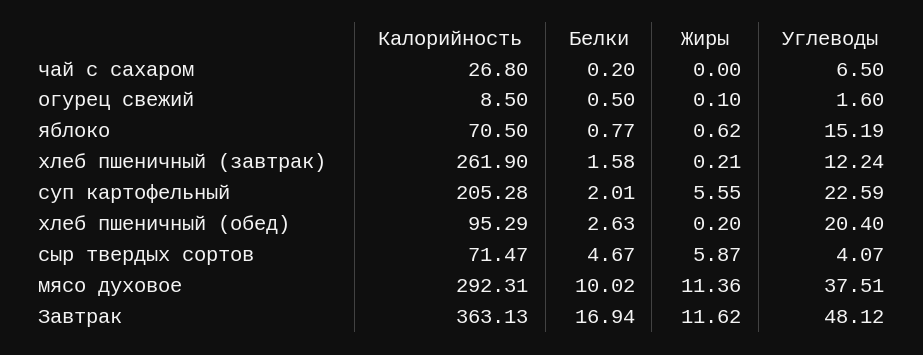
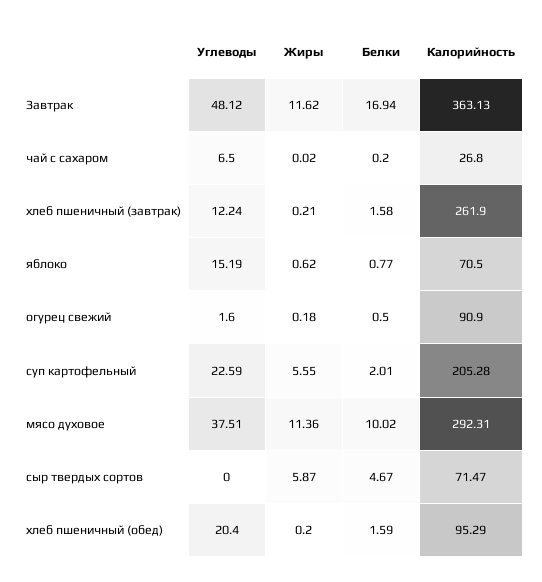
Жиры, чай с сахаром: 0 -> 0.02
Калорийность, огурец свежий: 8.5 -> 90.9
Жиры, огурец свежий: 0.1 -> 0.18
Белки, хлеб пшеничный (обед): 2.63 -> 1.59
Углеводы, сыр твердых сортов: 4.07 -> 0

